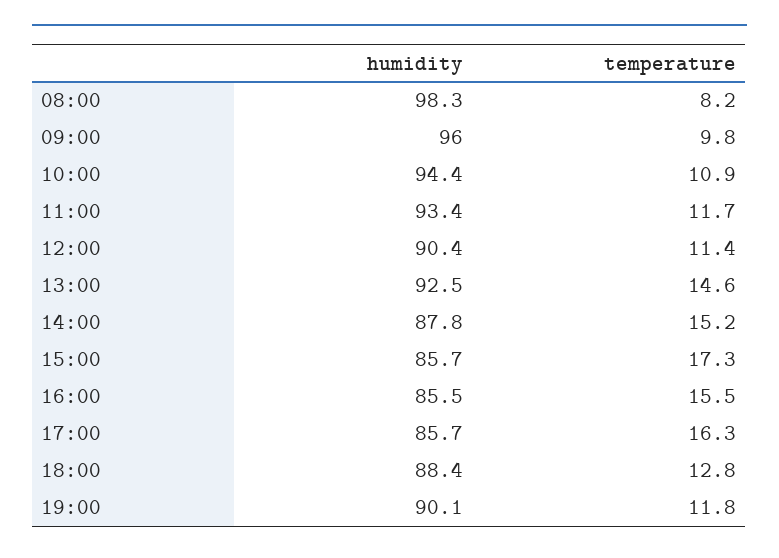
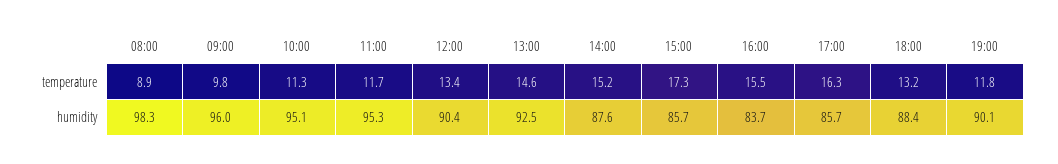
temperature, 08:00: 8.2 -> 8.9
humidity, 10:00: 94.4 -> 95.1
temperature, 10:00: 10.9 -> 11.3
humidity, 11:00: 93.4 -> 95.3
temperature, 12:00: 11.4 -> 13.4
humidity, 14:00: 87.8 -> 87.6
humidity, 16:00: 85.5 -> 83.7
temperature, 18:00: 12.8 -> 13.2

